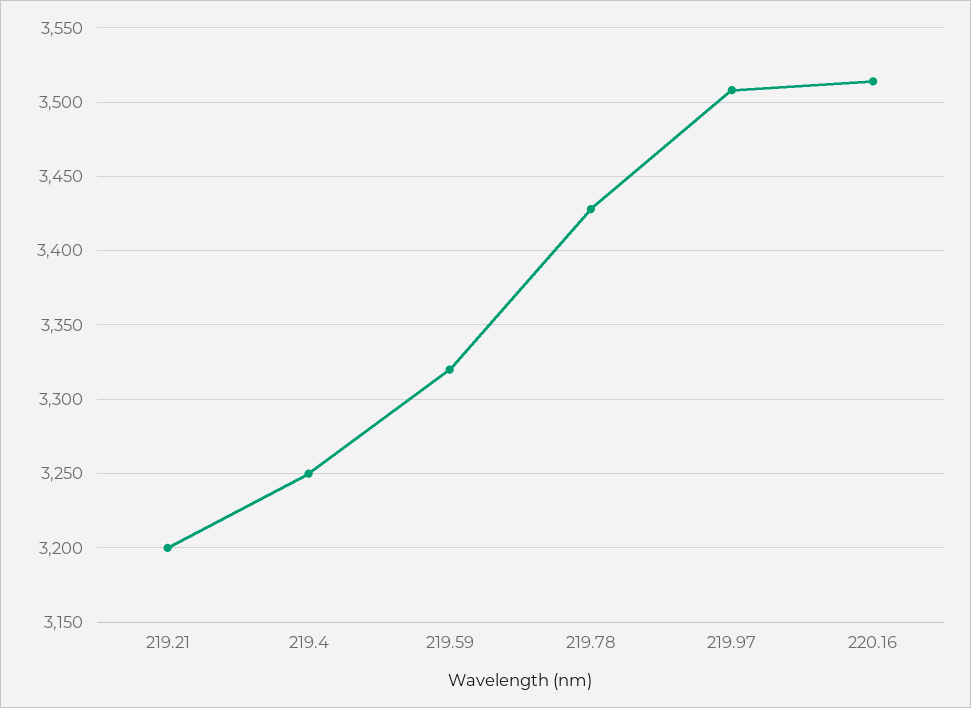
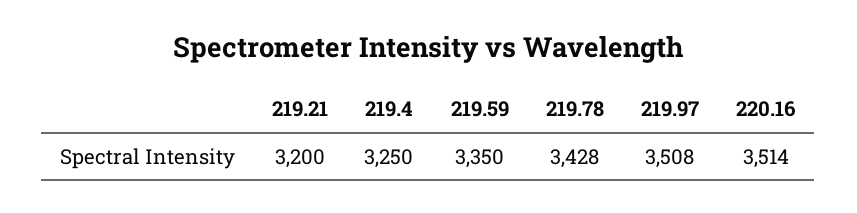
219.59: 3320 -> 3350

